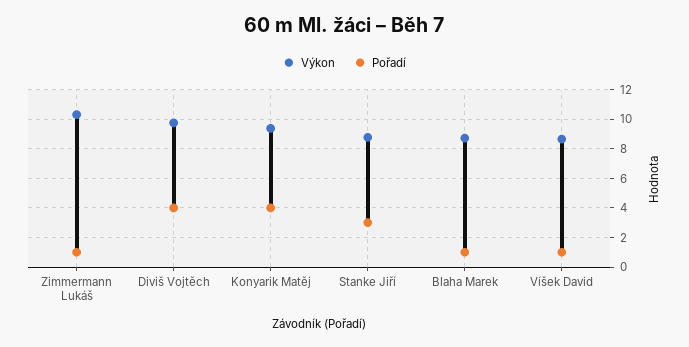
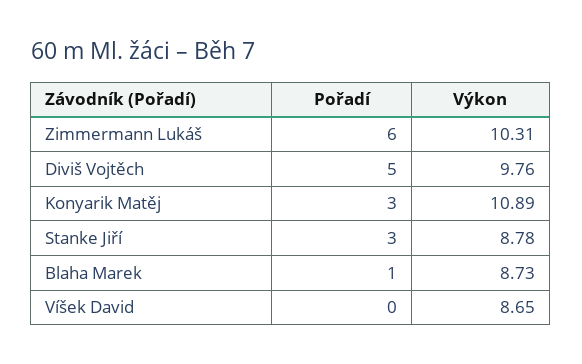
Pořadí, Zimmermann Lukáš: 1 -> 6
Pořadí, Diviš Vojtěch: 4 -> 5
Výkon, Konyarik Matěj: 9.5 -> 10.89
Pořadí, Konyarik Matěj: 4 -> 3
Pořadí, Víšek David: 1 -> 0

